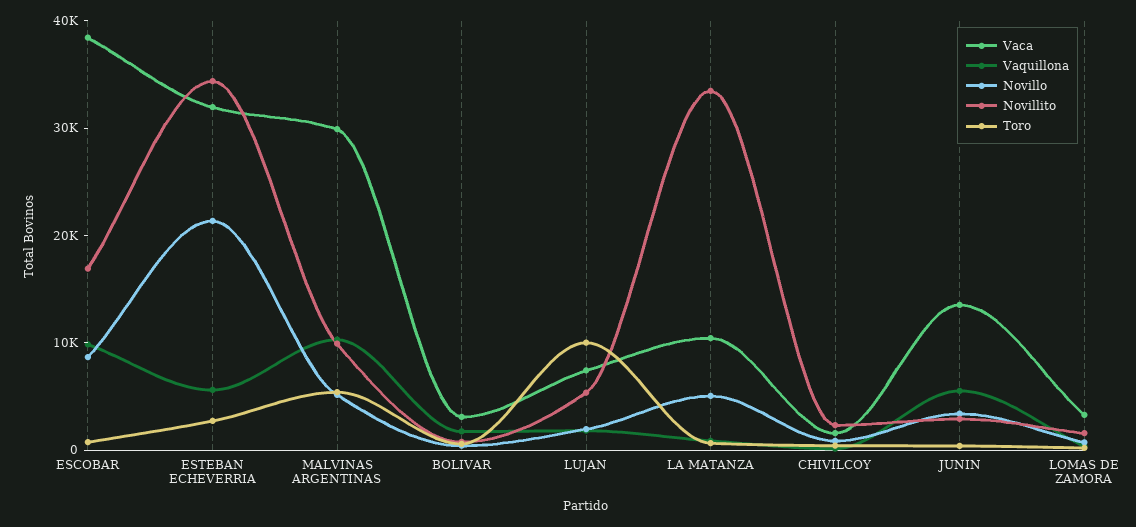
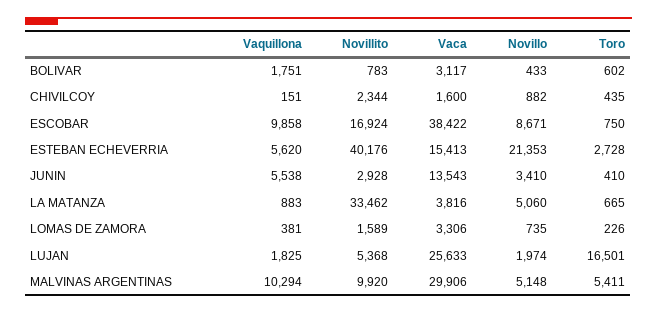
Vaca, ESTEBAN ECHEVERRIA: 32000 -> 15413
Novillito, ESTEBAN ECHEVERRIA: 34000 -> 40176
Vaca, LUJAN: 8000 -> 25633
Toro, LUJAN: 10000 -> 16501
Vaca, LA MATANZA: 10000 -> 3816

